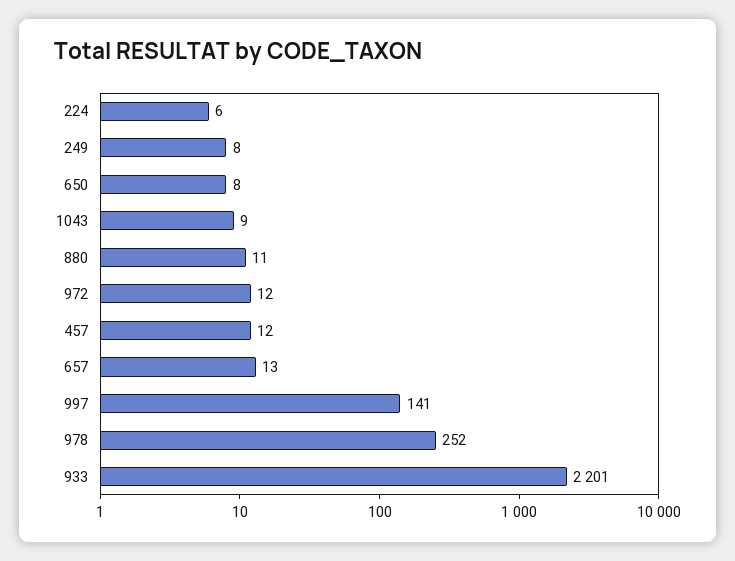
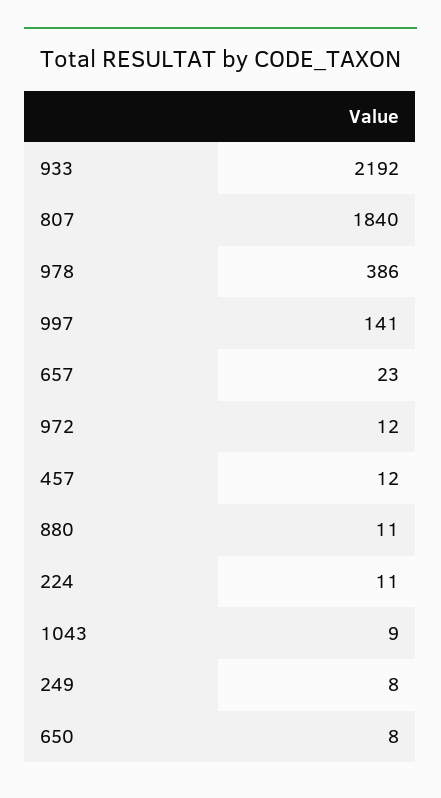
224: 6 -> 11
657: 13 -> 23
978: 252 -> 386
933: 2201 -> 2192
807: none -> 1840

